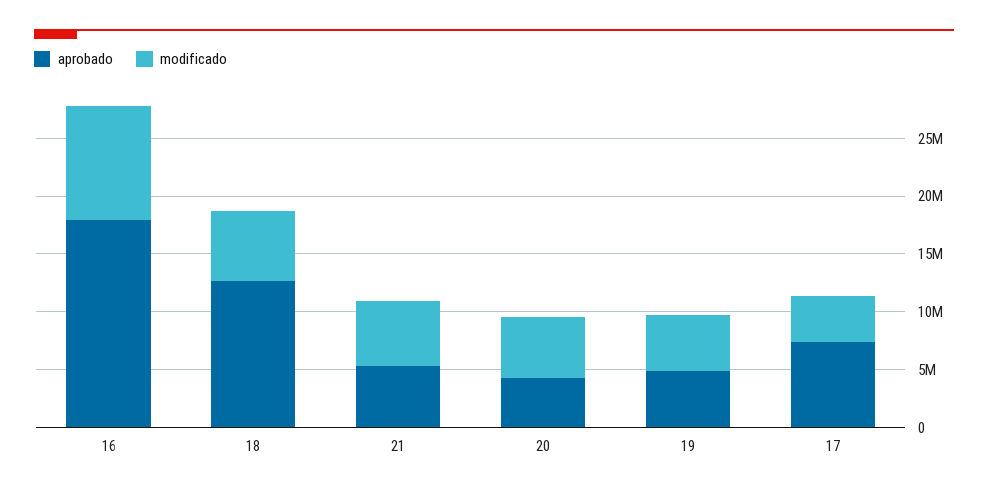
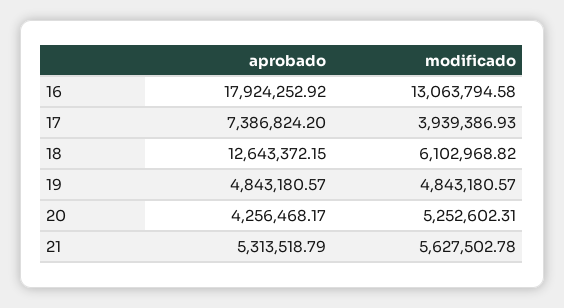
modificado, 16: 10000000 -> 13063794.58

